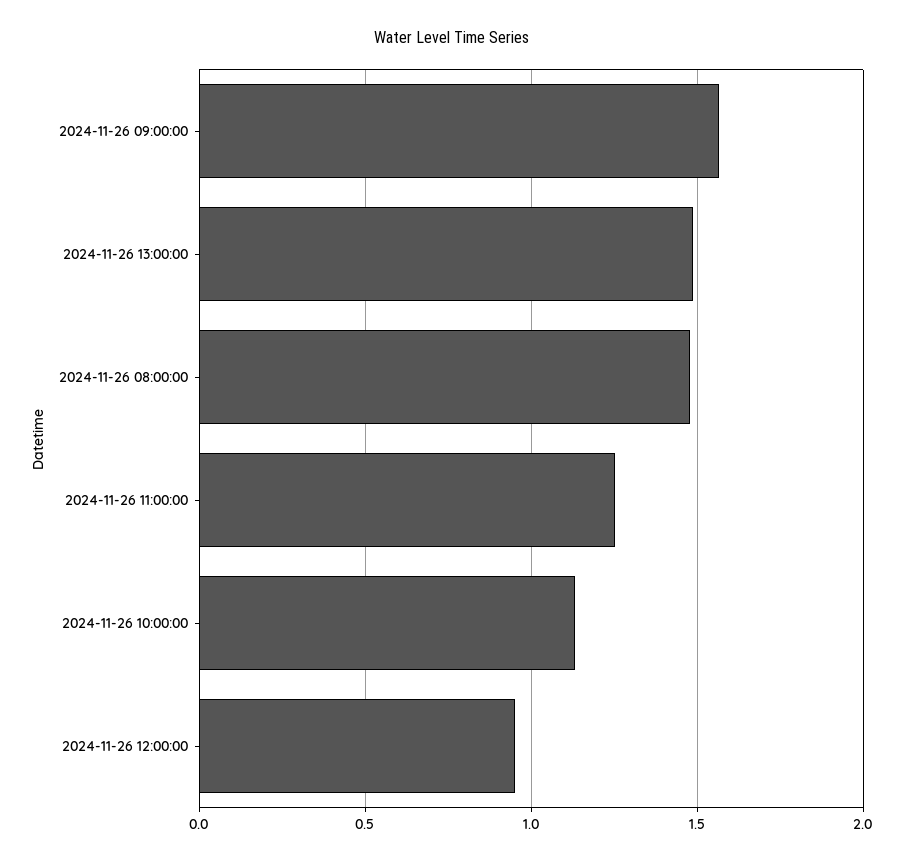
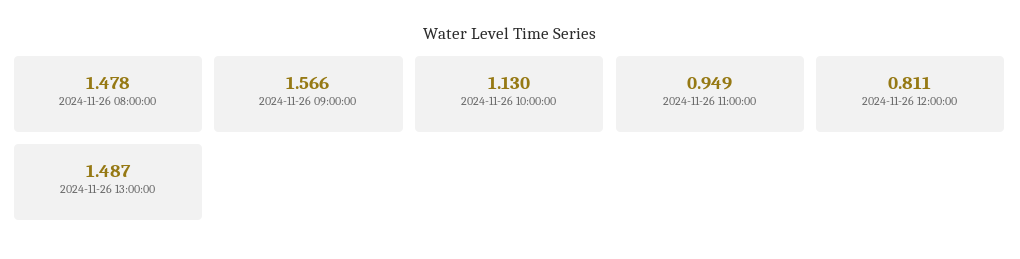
2024-11-26 11:00:00: 1.25 -> 0.949
2024-11-26 12:00:00: 0.95 -> 0.811

